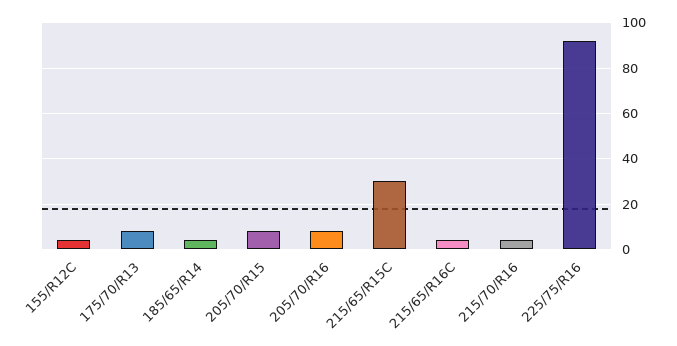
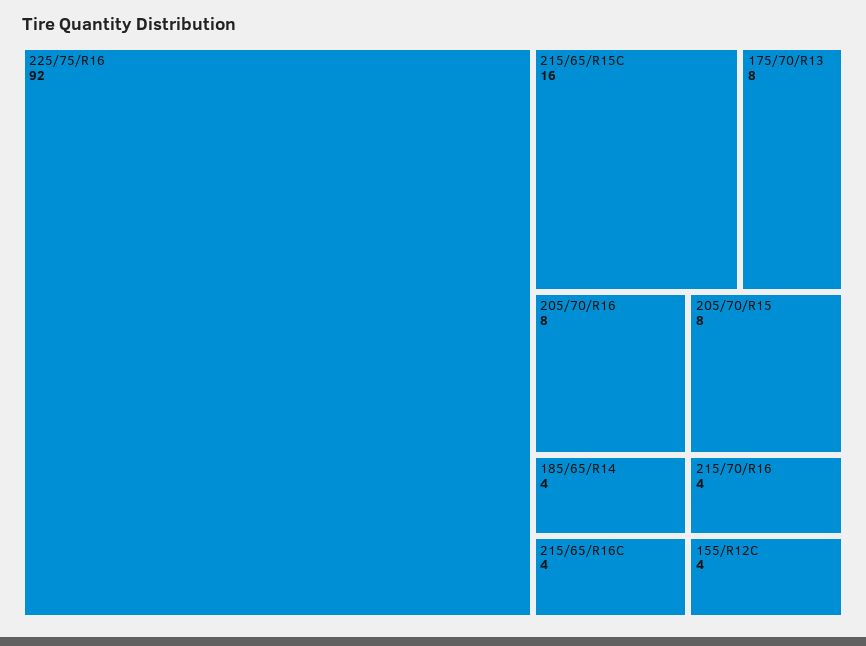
215/65/R15C: 30 -> 16

